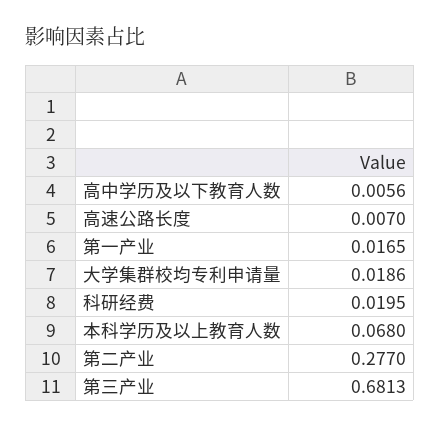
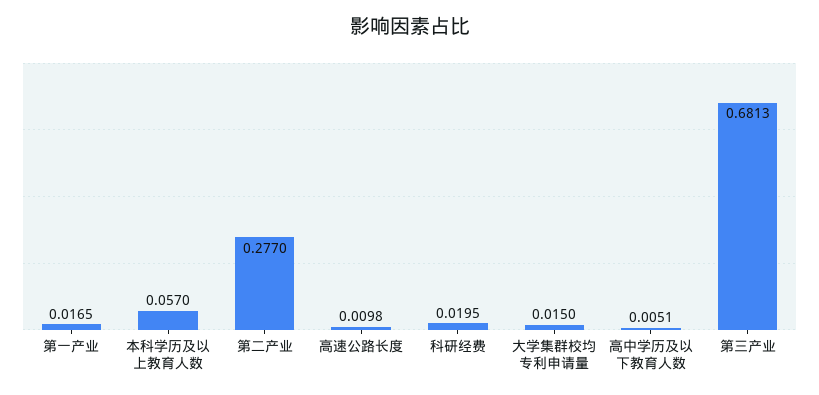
高中学历及以下教育人数: 0.0056 -> 0.0051
高速公路长度: 0.007 -> 0.0098
大学集群校均专利申请量: 0.0186 -> 0.015
本科学历及以上教育人数: 0.068 -> 0.057

